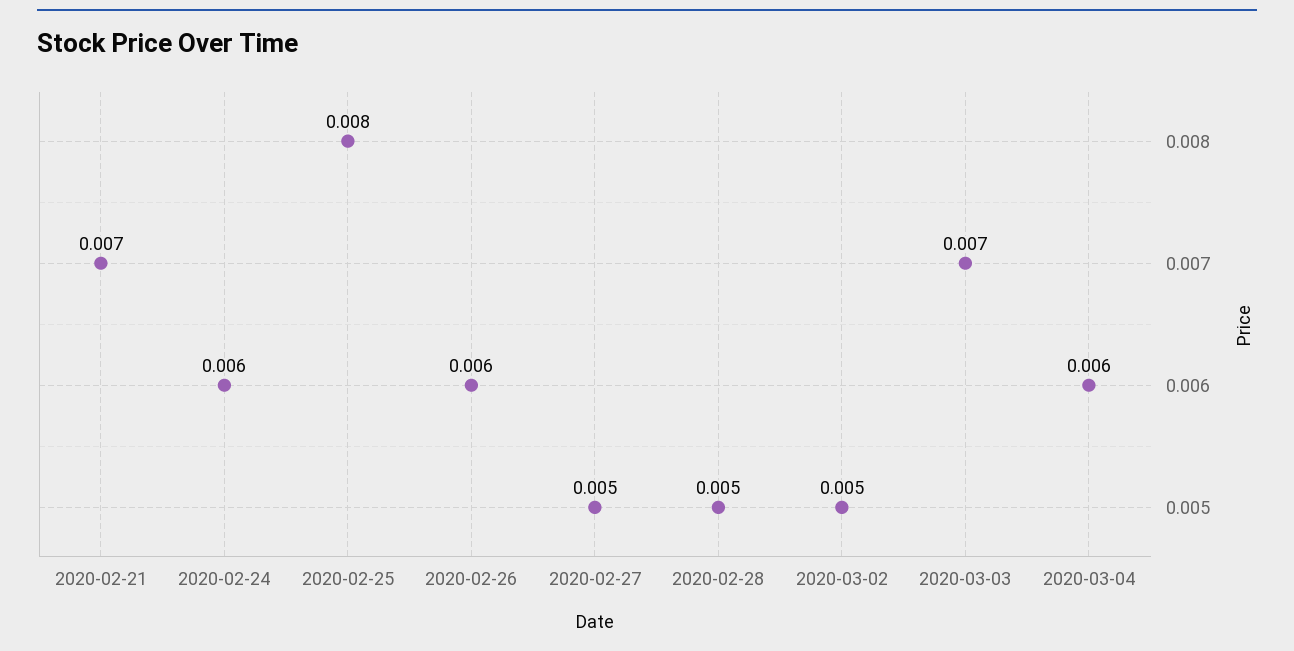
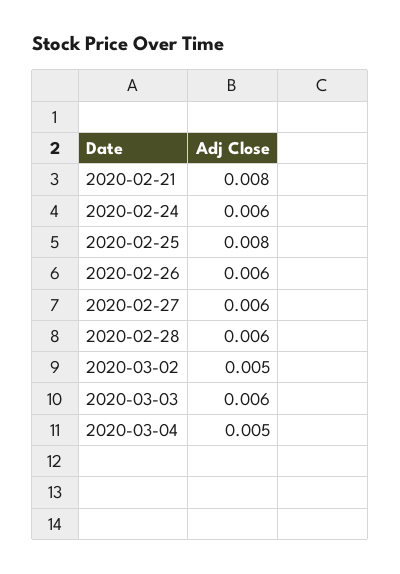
2020-02-21: 0.007 -> 0.008
2020-02-27: 0.005 -> 0.006
2020-02-28: 0.005 -> 0.006
2020-03-03: 0.007 -> 0.006
2020-03-04: 0.006 -> 0.005

